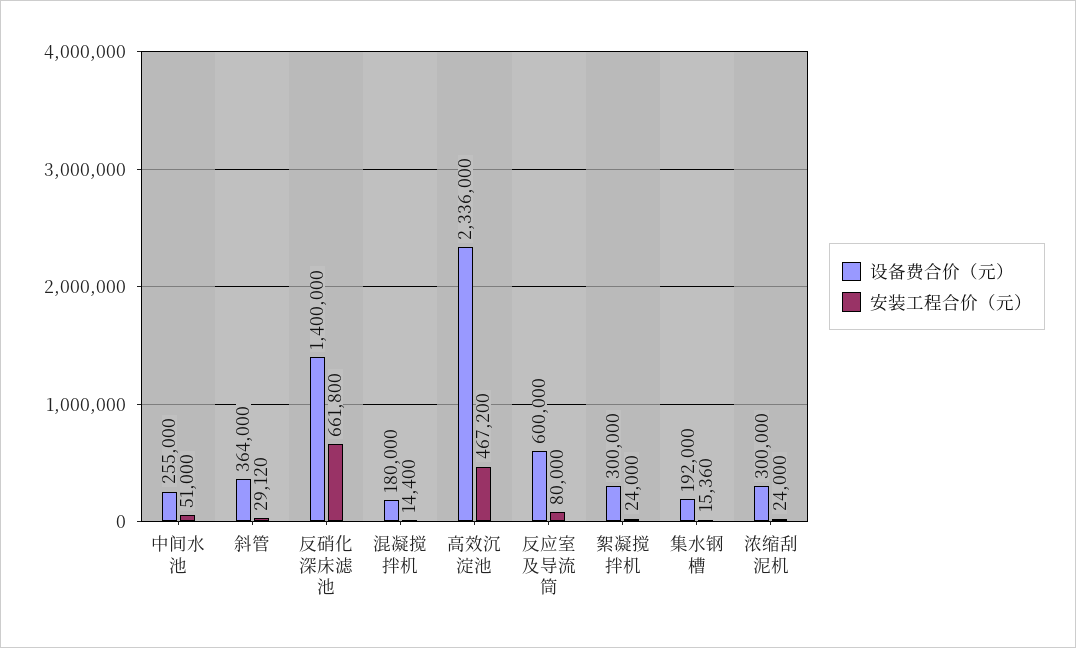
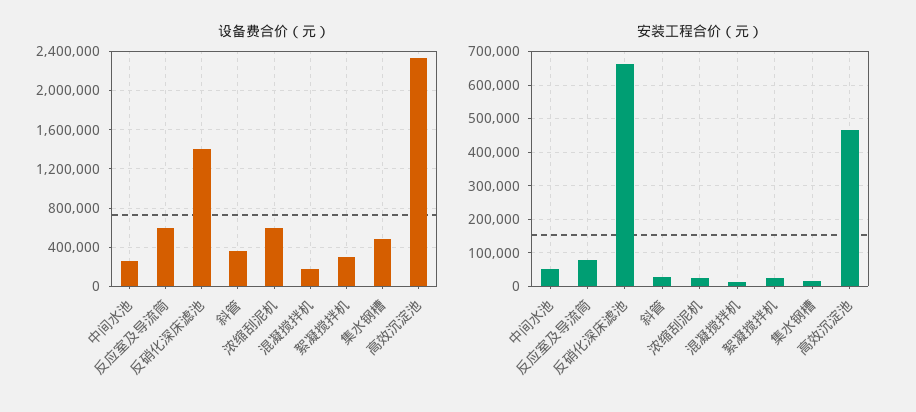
设备费合价（元）, 集水钢槽: 192000 -> 500000
设备费合价（元）, 浓缩刮泥机: 300000 -> 600000

